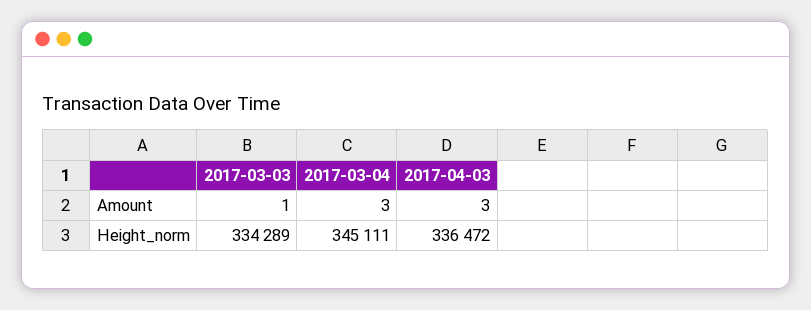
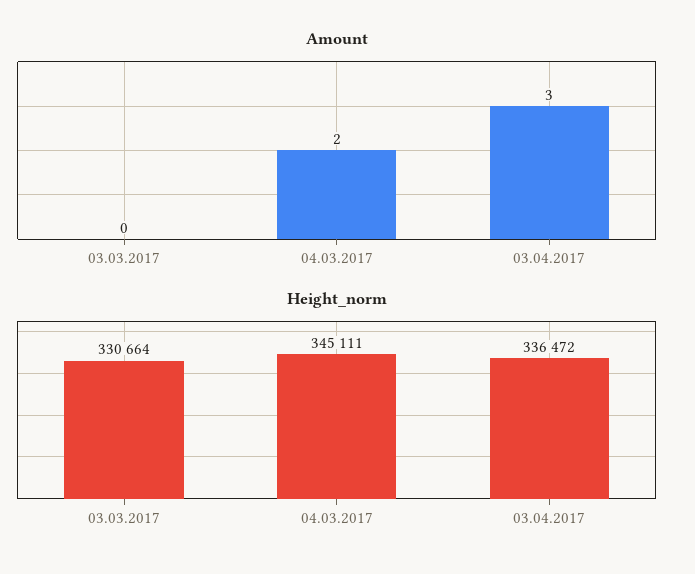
Amount, 2017-03-03: 1 -> 0
Amount, 2017-03-04: 3 -> 2
Height_norm, 2017-03-03: 334289 -> 330664

